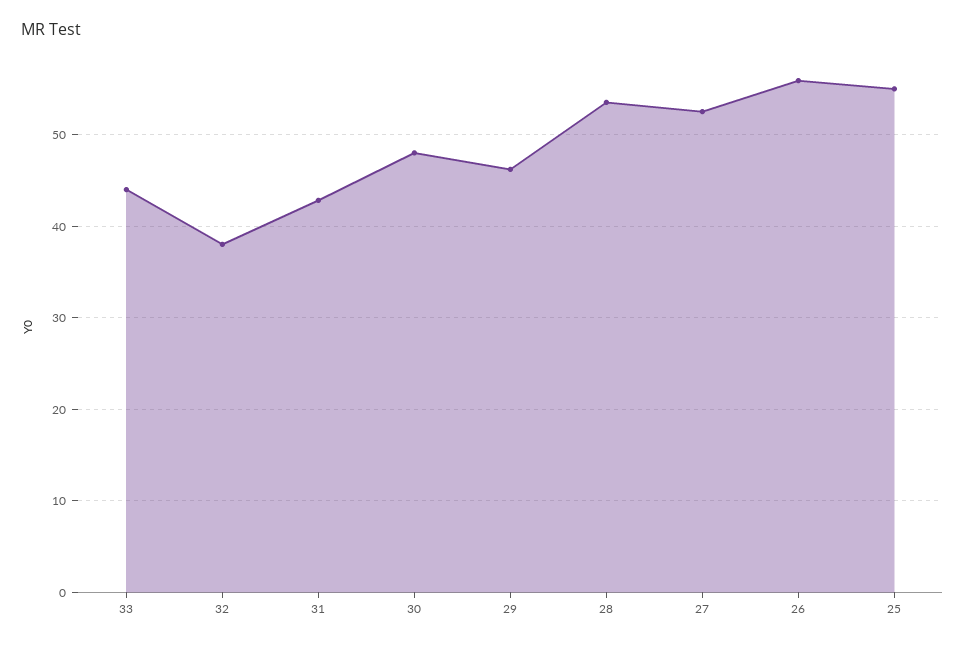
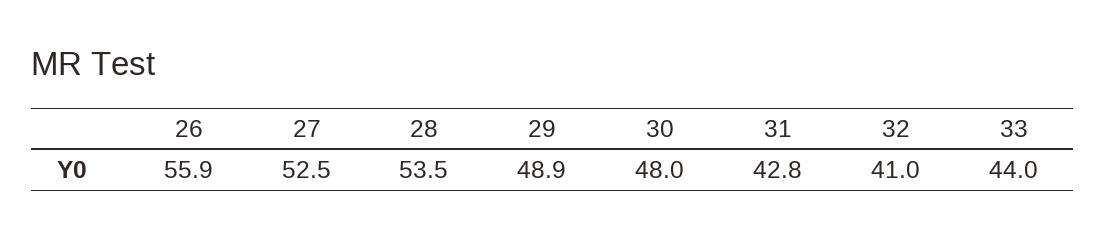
32: 38 -> 41
29: 46 -> 48.9
25: 55 -> none

